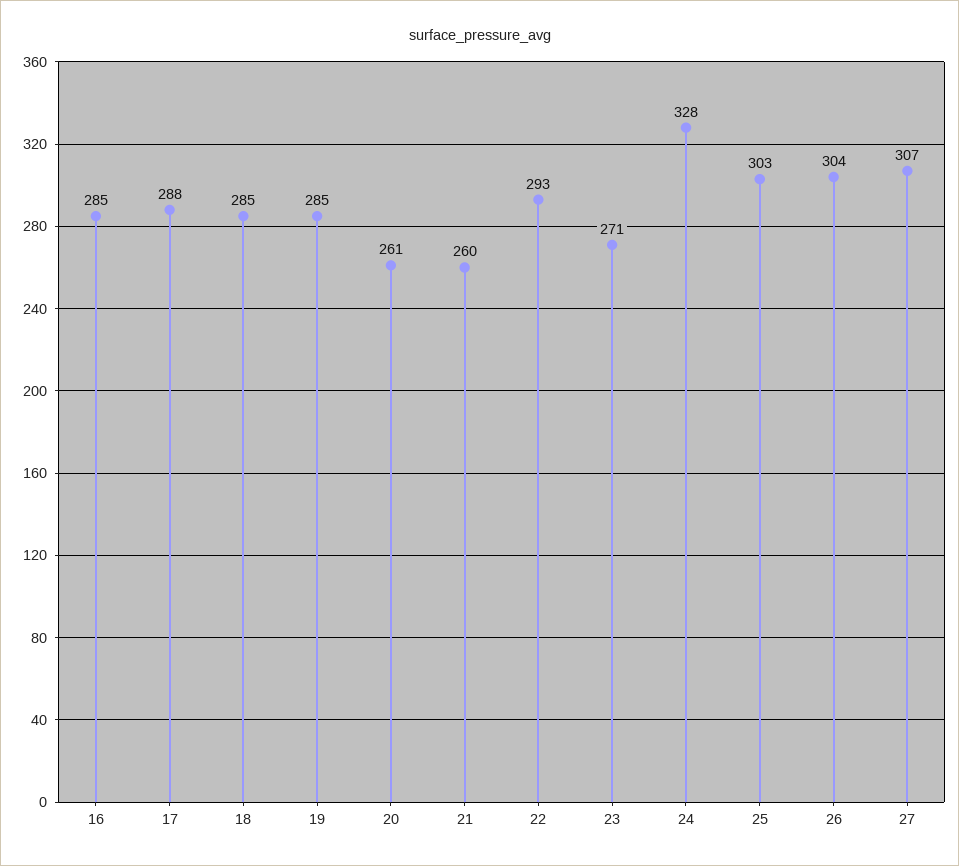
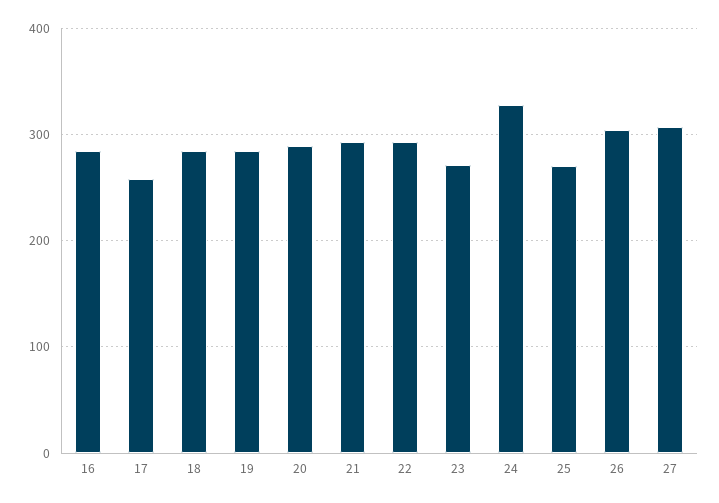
17: 288 -> 260
20: 261 -> 290
21: 260 -> 290
25: 303 -> 270

